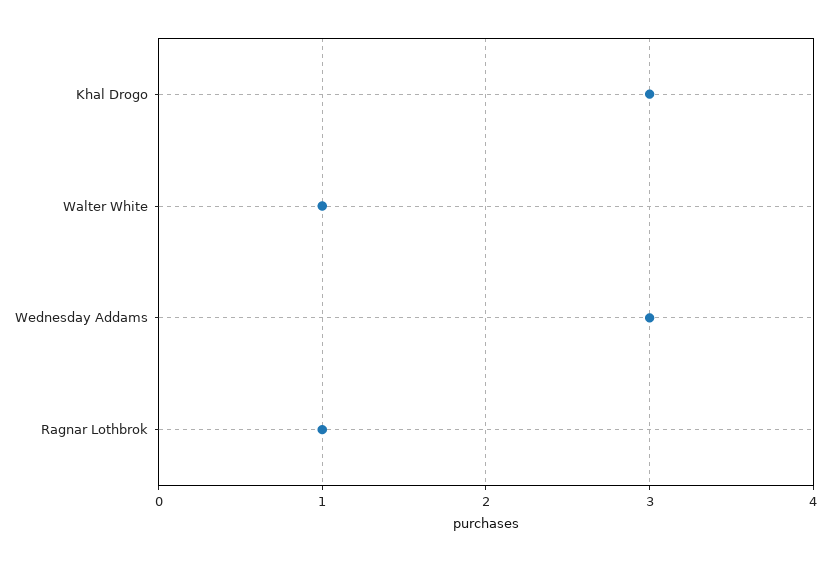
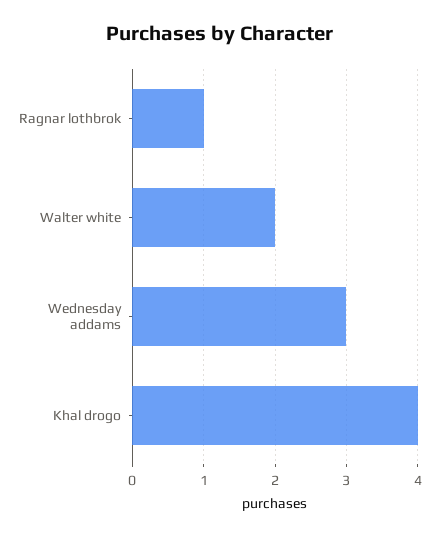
Khal Drogo: 3 -> 4
Walter White: 1 -> 2

